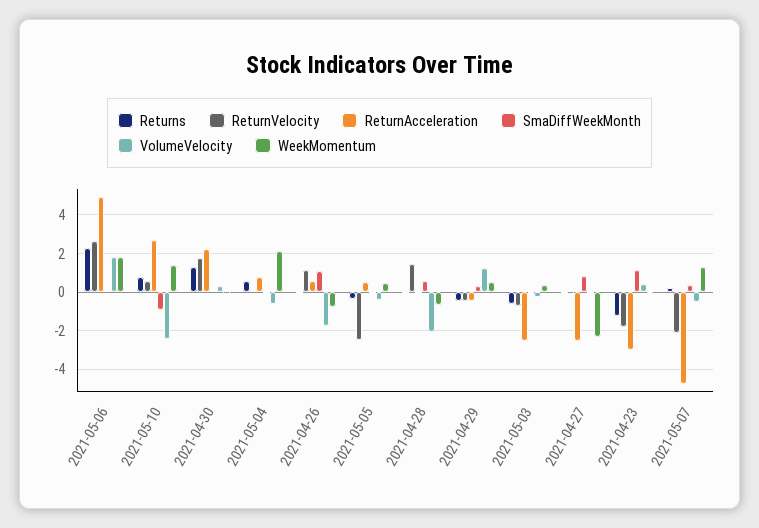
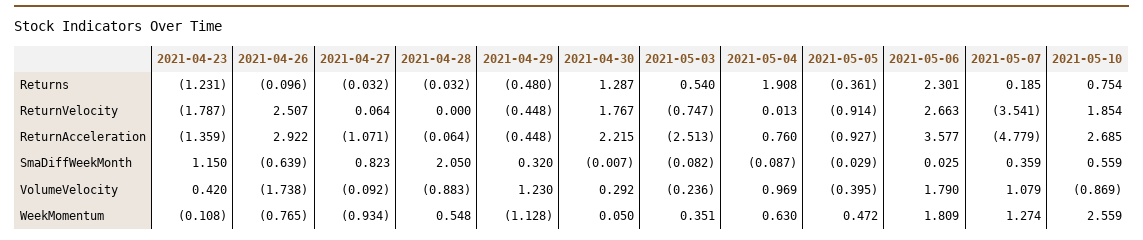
ReturnAcceleration, 2021-05-06: 5 -> 3.577
ReturnVelocity, 2021-05-10: 0.5 -> 1.854
SmaDiffWeekMonth, 2021-05-10: -1 -> 0.559
VolumeVelocity, 2021-05-10: -2.5 -> -0.869
WeekMomentum, 2021-05-10: 1.5 -> 2.559
Returns, 2021-05-04: 0.5 -> 1.908
VolumeVelocity, 2021-05-04: -0.5 -> 0.969
WeekMomentum, 2021-05-04: 2 -> 0.63
ReturnVelocity, 2021-04-26: 1 -> 2.507
ReturnAcceleration, 2021-04-26: 0.5 -> 2.922
SmaDiffWeekMonth, 2021-04-26: 1 -> -0.639
ReturnVelocity, 2021-05-05: -2.5 -> -0.914
ReturnAcceleration, 2021-05-05: 0.5 -> -0.927
ReturnVelocity, 2021-04-28: 1.5 -> 0
SmaDiffWeekMonth, 2021-04-28: 0.5 -> 2.05
VolumeVelocity, 2021-04-28: -2 -> -0.883
WeekMomentum, 2021-04-28: -0.5 -> 0.548
WeekMomentum, 2021-04-29: 0.5 -> -1.128
Returns, 2021-05-03: -0.5 -> 0.54
ReturnAcceleration, 2021-04-27: -2.5 -> -1.071
WeekMomentum, 2021-04-27: -2.5 -> -0.934
ReturnAcceleration, 2021-04-23: -3 -> -1.359
ReturnVelocity, 2021-05-07: -2 -> -3.541
VolumeVelocity, 2021-05-07: -0.5 -> 1.079

